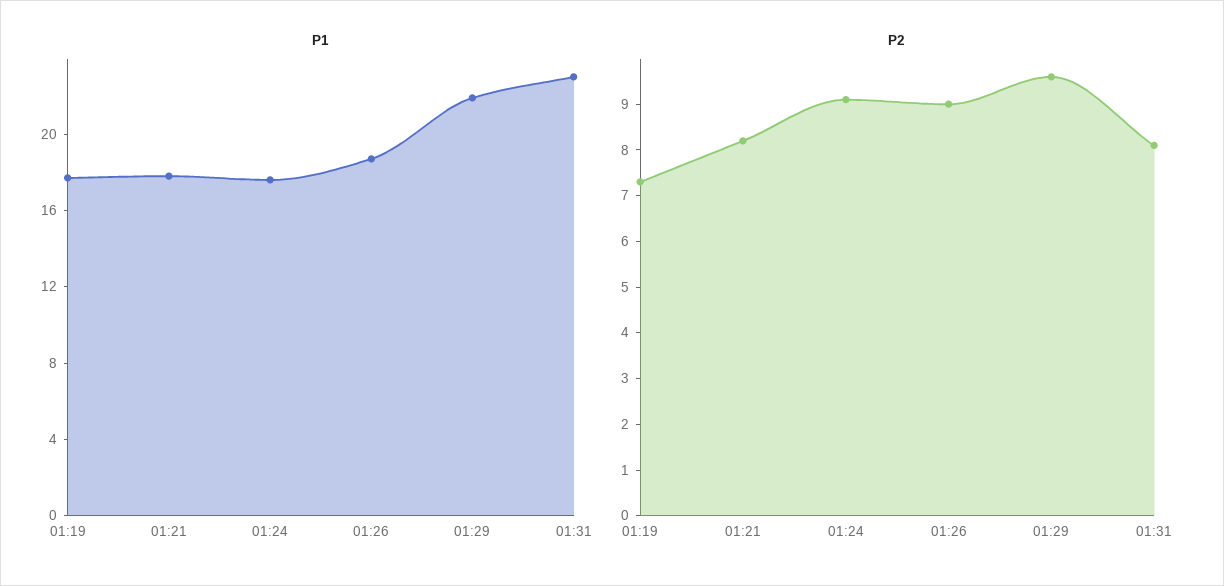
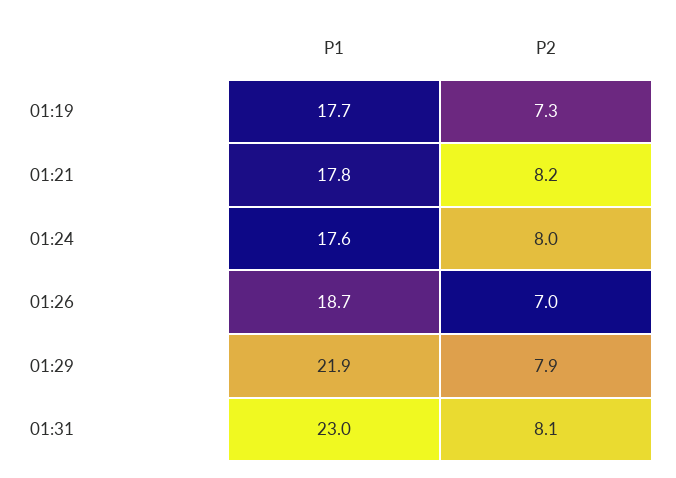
P2, 01:24: 9 -> 8
P2, 01:26: 9 -> 7
P2, 01:29: 9.5 -> 7.9

